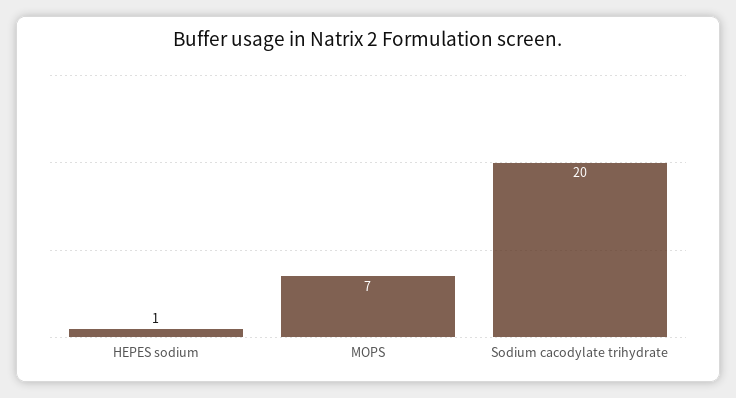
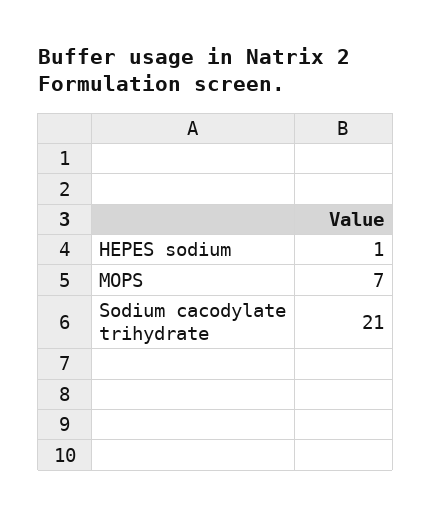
Sodium cacodylate trihydrate: 20 -> 21

